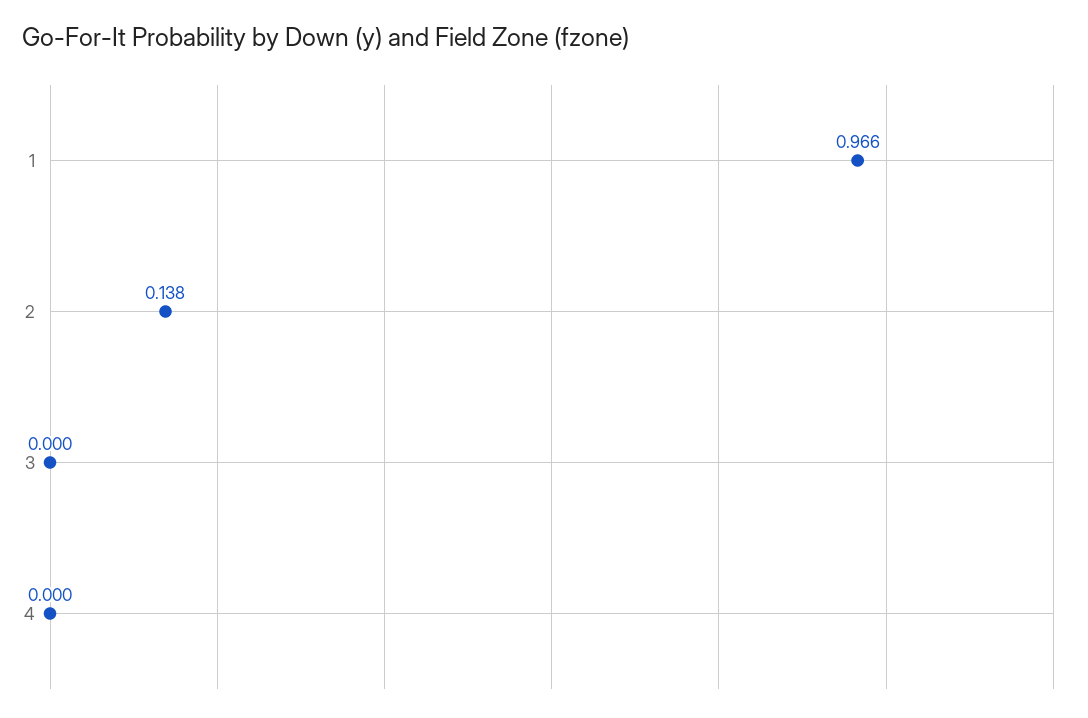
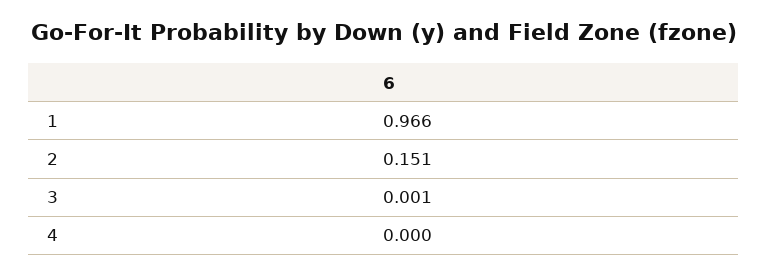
2: 0.138 -> 0.151
3: 0 -> 0.001

